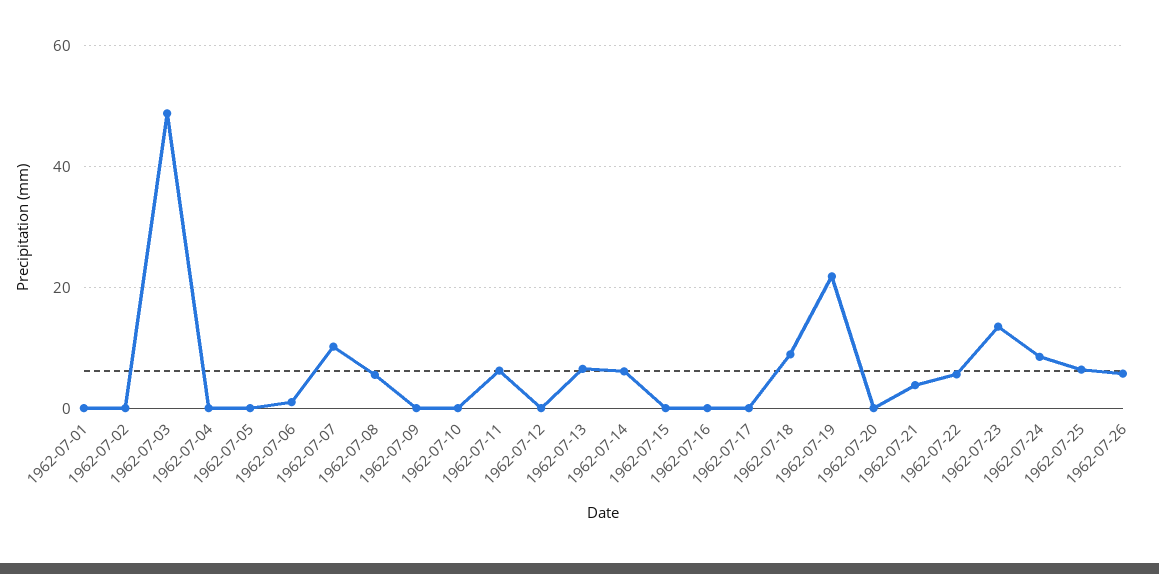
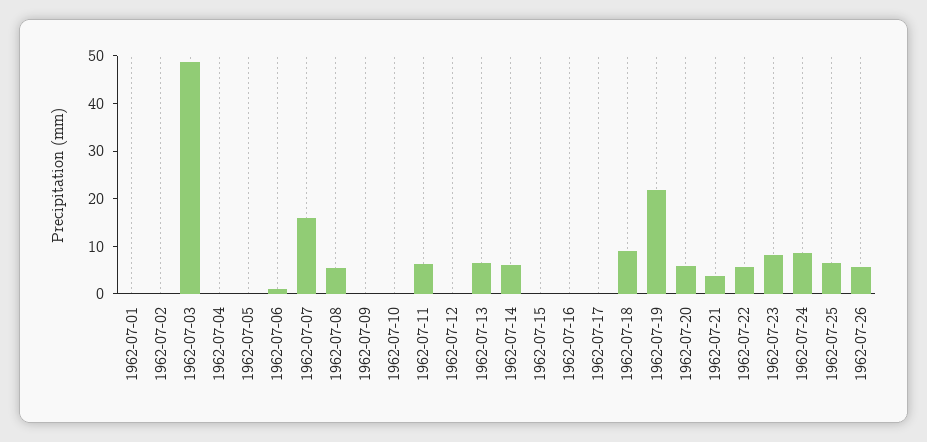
1962-07-07: 10 -> 16
1962-07-20: 0 -> 6
1962-07-23: 14 -> 8

